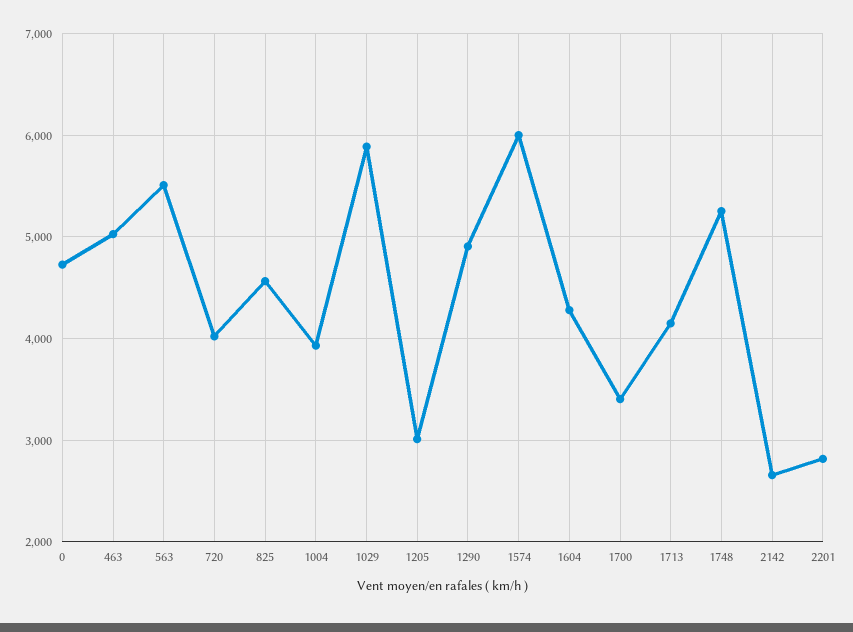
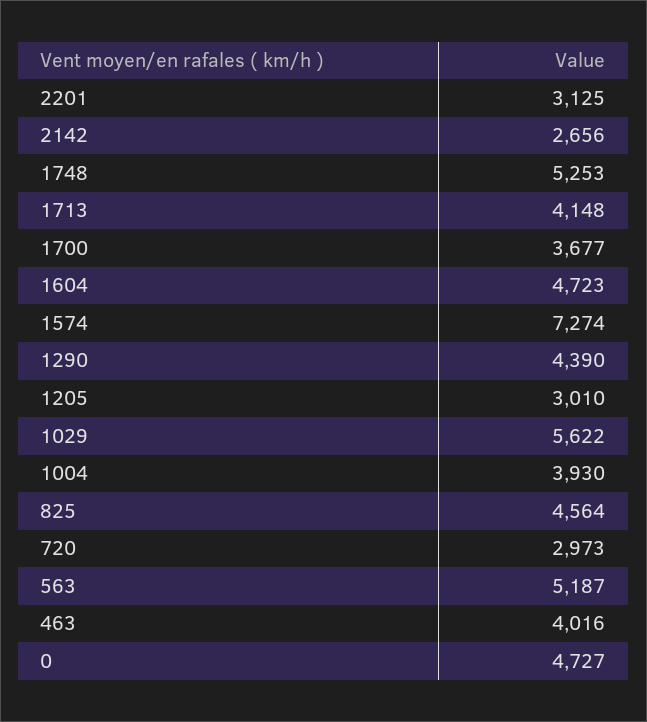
463: 5000 -> 4016
563: 5500 -> 5187
720: 4000 -> 2973
1029: 5900 -> 5622
1290: 4900 -> 4390
1574: 6000 -> 7274
1604: 4300 -> 4723
1700: 3400 -> 3677
2201: 2800 -> 3125

